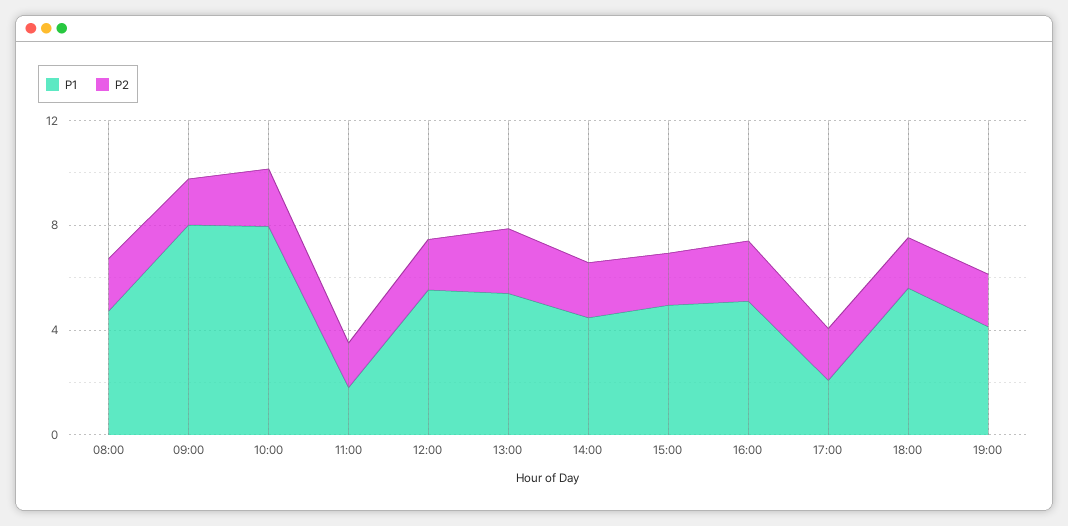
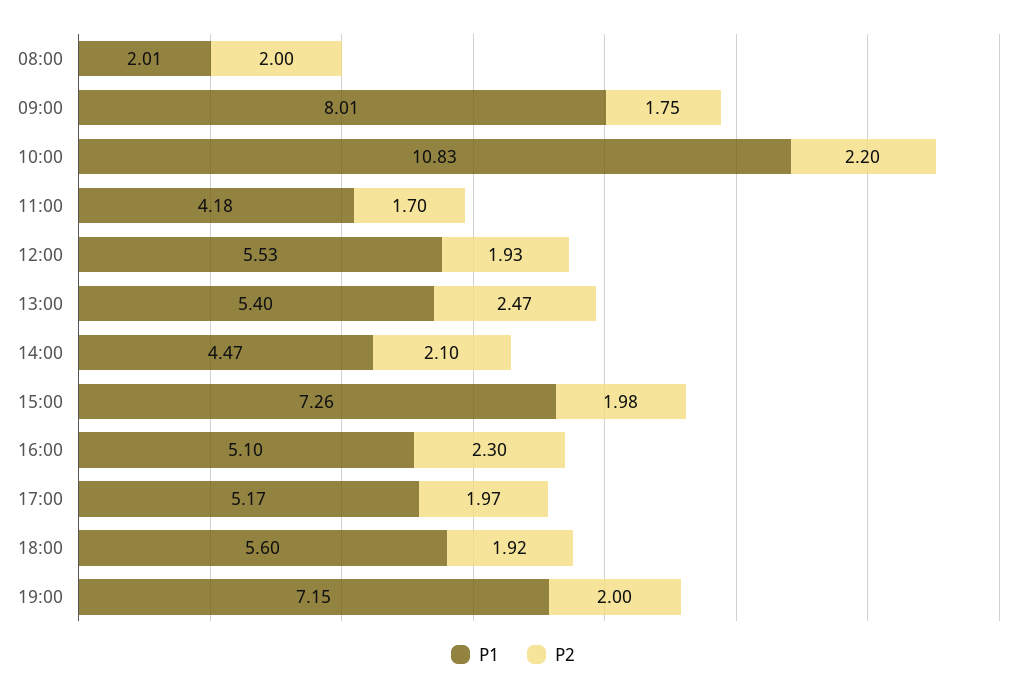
P1, 08:00: 5 -> 2.01
P1, 10:00: 8 -> 10.83
P1, 11:00: 2 -> 4.18
P1, 15:00: 5 -> 7.26
P1, 17:00: 2 -> 5.17
P1, 19:00: 4 -> 7.15

